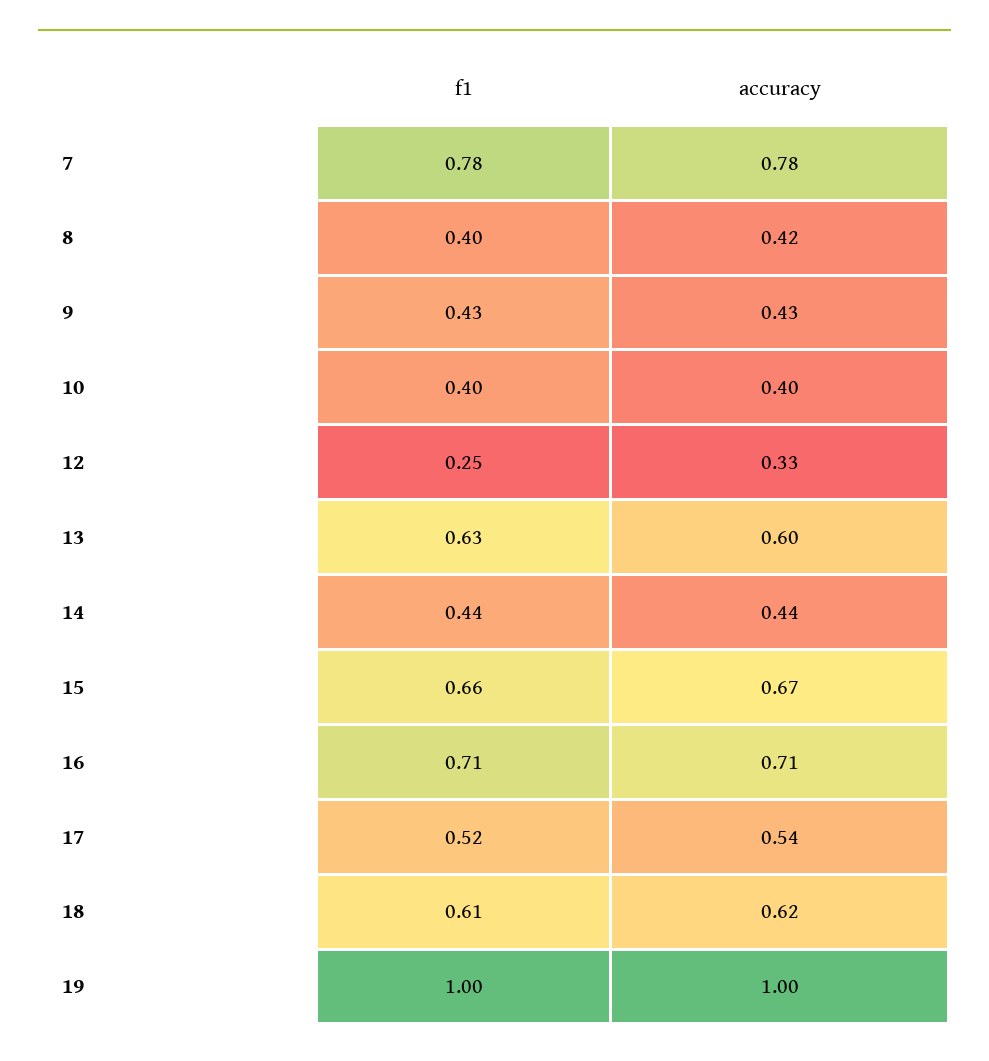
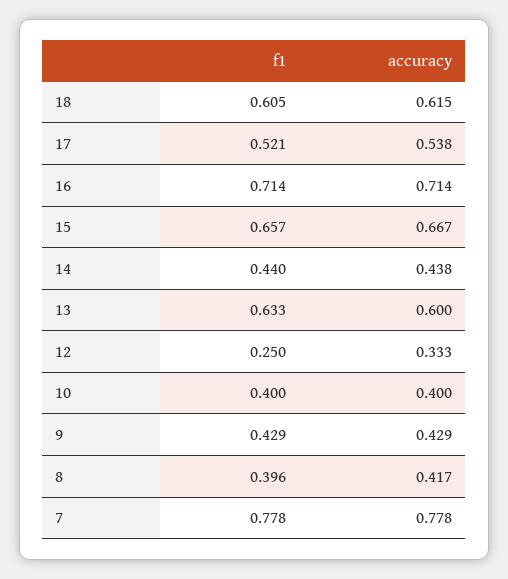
f1, 19: 1 -> none
accuracy, 19: 1 -> none

